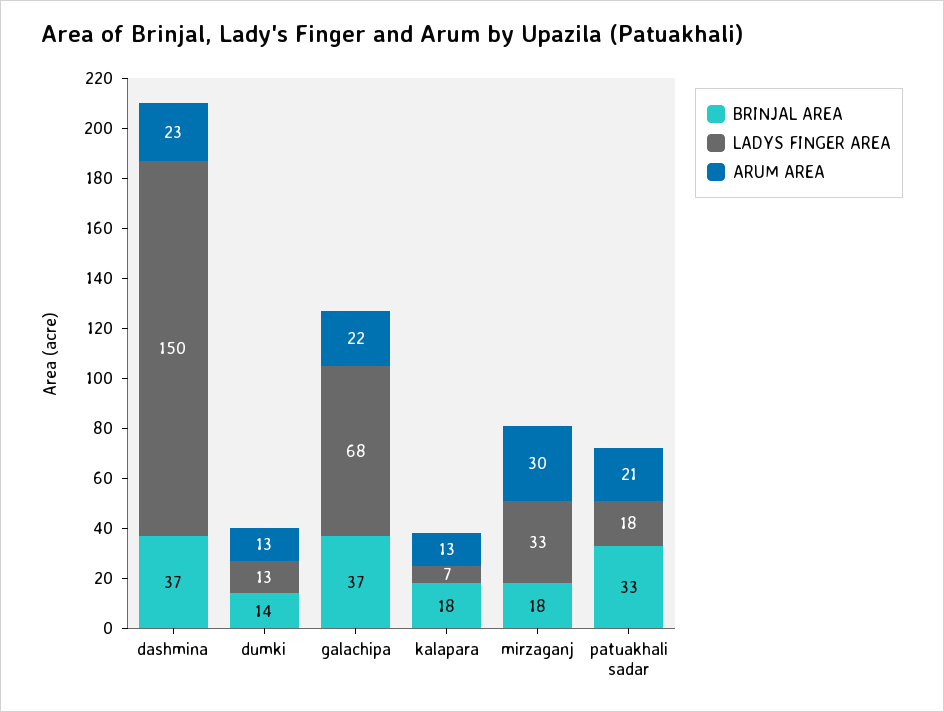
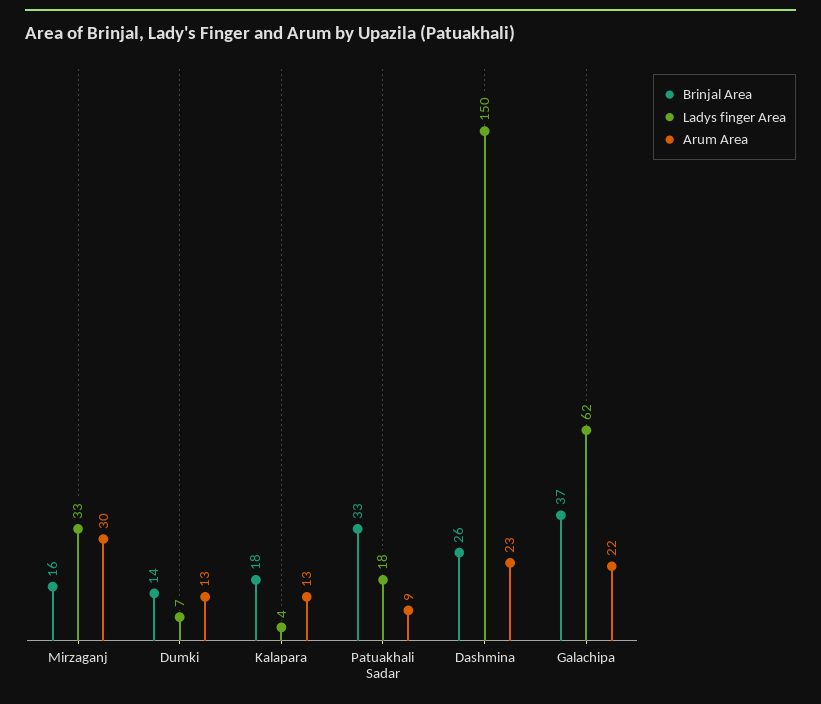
BRINJAL AREA, dashmina: 37 -> 26
LADYS FINGER AREA, dumki: 13 -> 7
LADYS FINGER AREA, galachipa: 68 -> 62
LADYS FINGER AREA, kalapara: 7 -> 4
BRINJAL AREA, mirzaganj: 18 -> 16
ARUM AREA, patuakhali sadar: 21 -> 9

